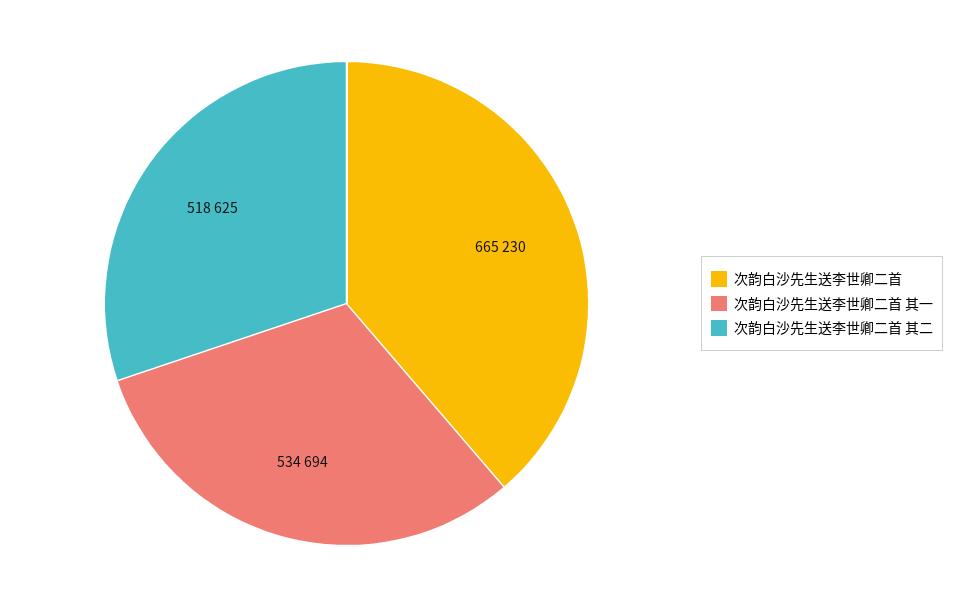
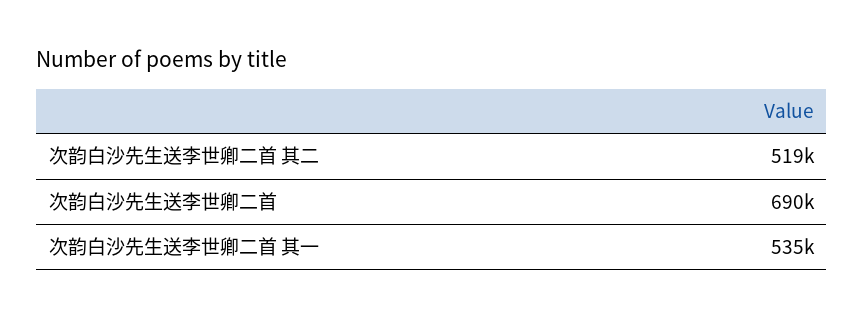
次韵白沙先生送李世卿二首: 665230 -> 690000

